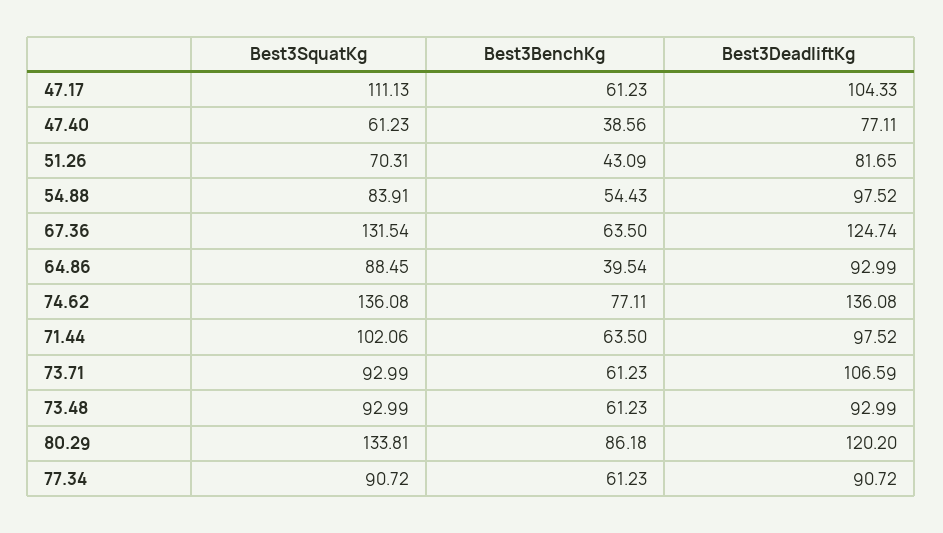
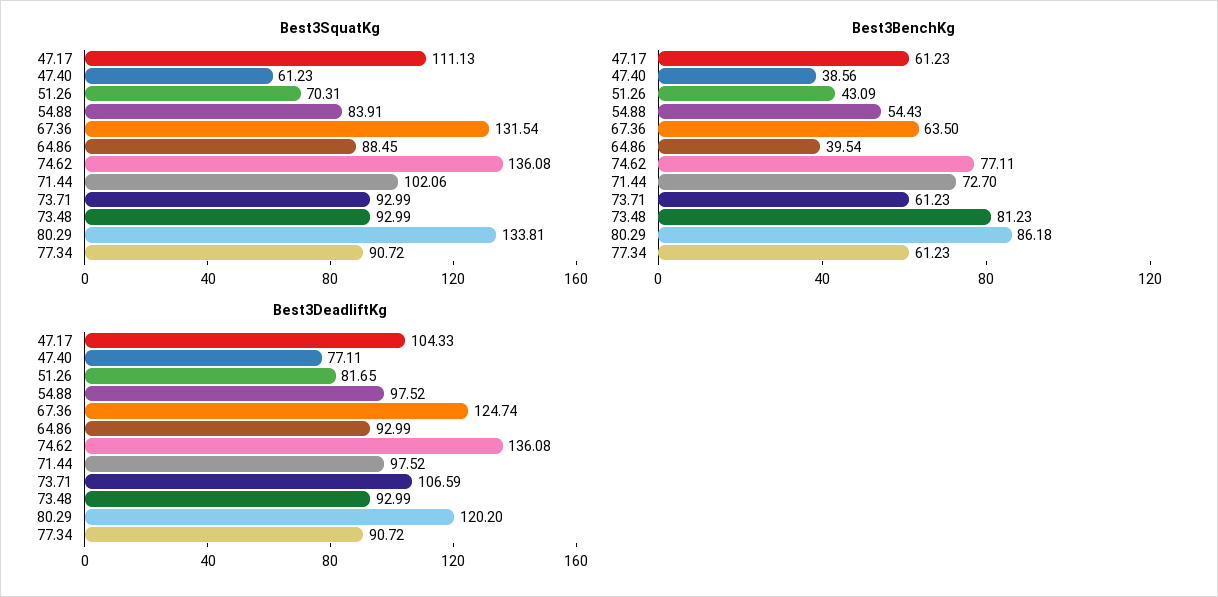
Best3BenchKg, 71.44: 63.5 -> 72.7
Best3BenchKg, 73.48: 61.23 -> 81.23

